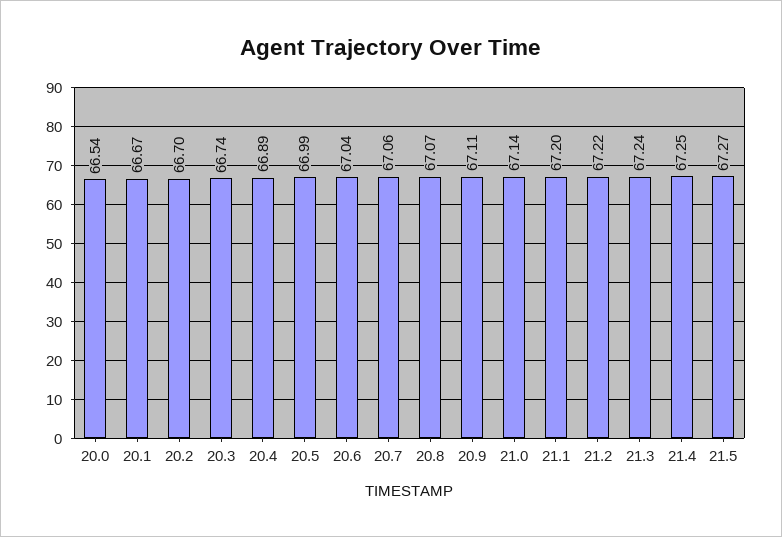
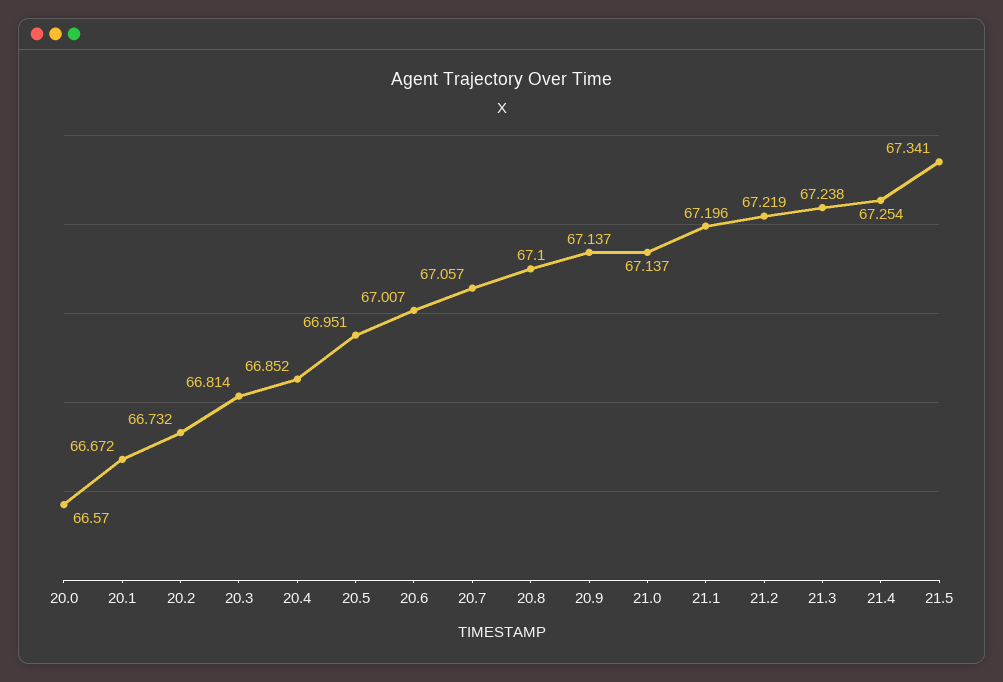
20.0: 66.54 -> 66.57
20.2: 66.7 -> 66.732
20.3: 66.74 -> 66.814
20.4: 66.89 -> 66.852
20.5: 66.99 -> 66.951
20.6: 67.04 -> 67.007
20.8: 67.07 -> 67.1
20.9: 67.11 -> 67.137
21.5: 67.27 -> 67.341

